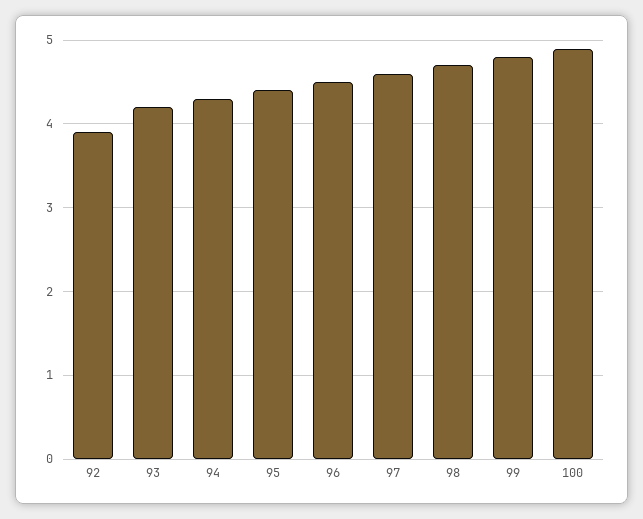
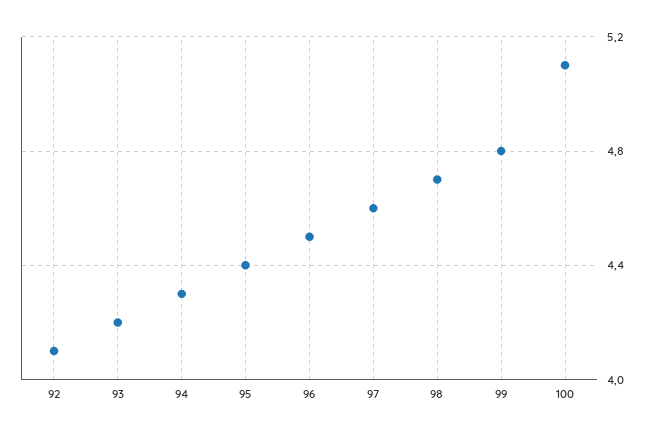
92: 3.9 -> 4.1
100: 4.9 -> 5.1

